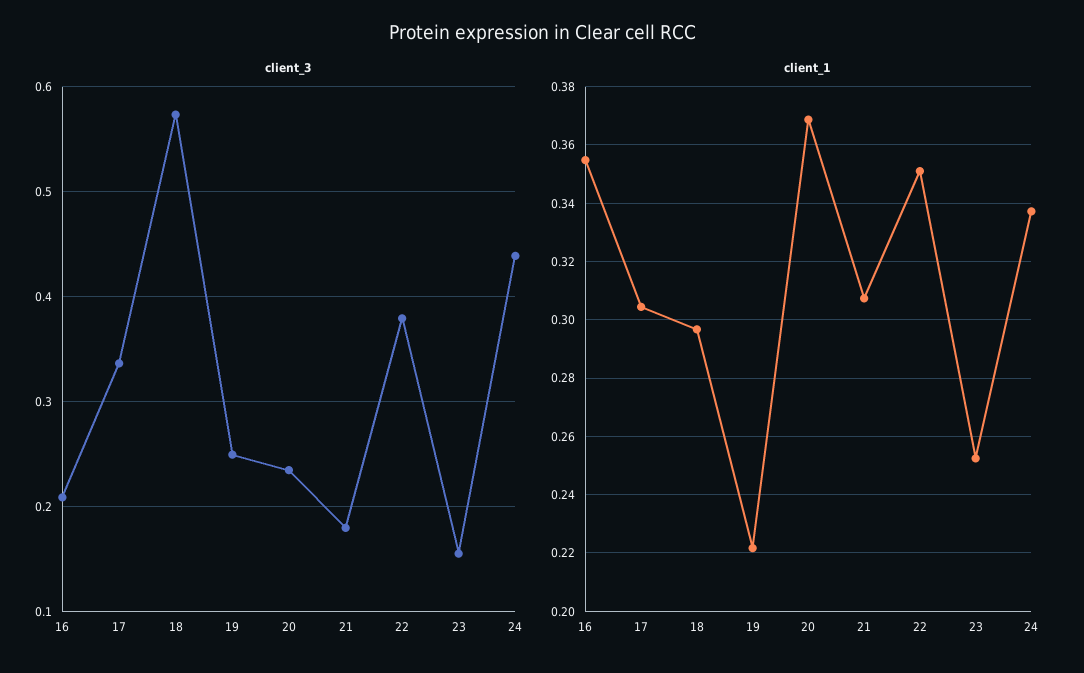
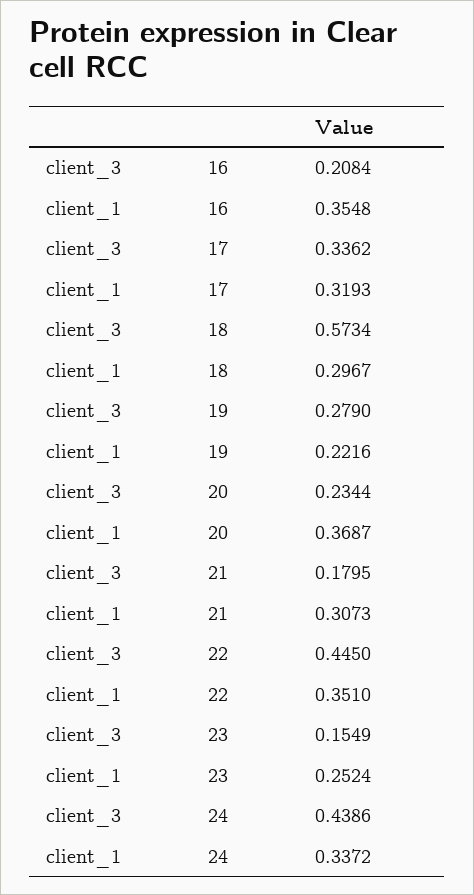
client_3, 19: 0.25 -> 0.279
client_3, 22: 0.38 -> 0.445
client_1, 17: 0.305 -> 0.3193

